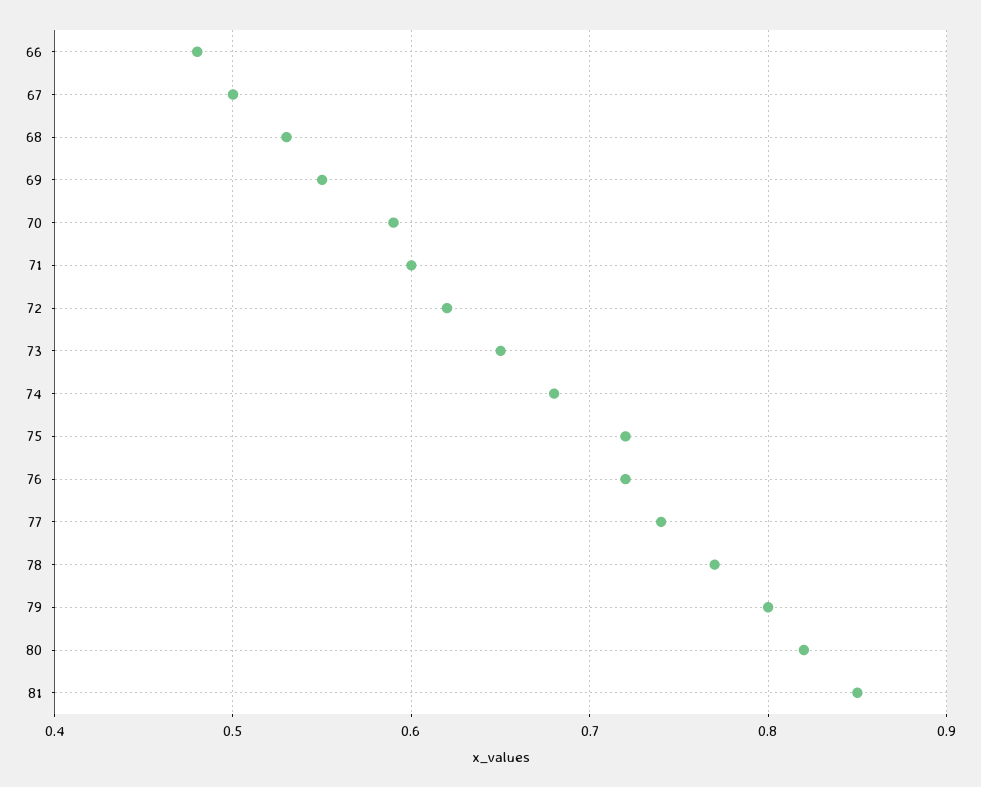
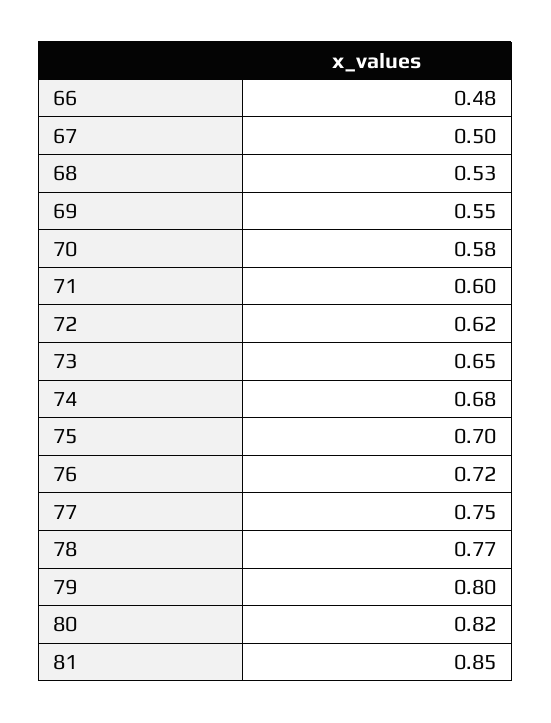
70: 0.59 -> 0.58
75: 0.72 -> 0.7
77: 0.74 -> 0.75

